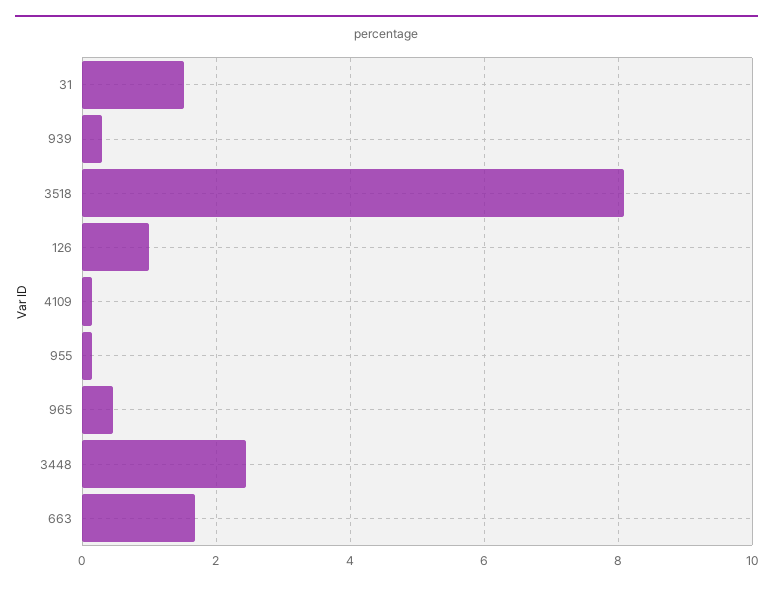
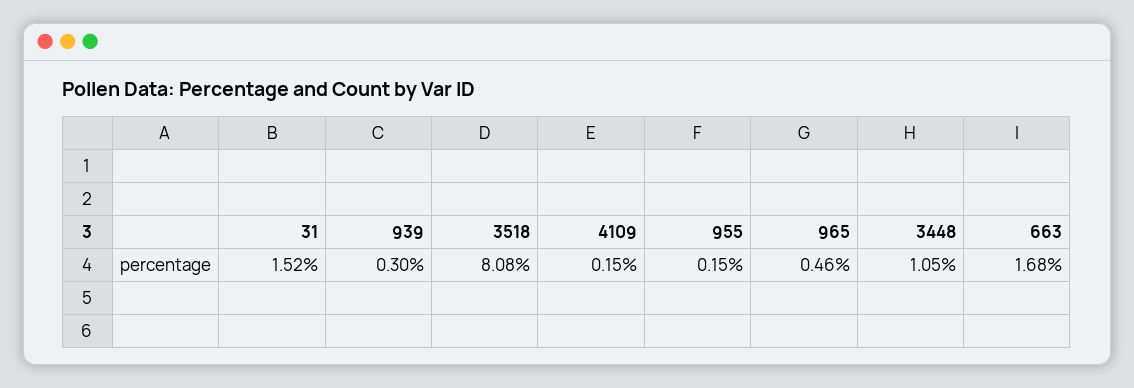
126: 1 -> none
3448: 2.4 -> 1.05

